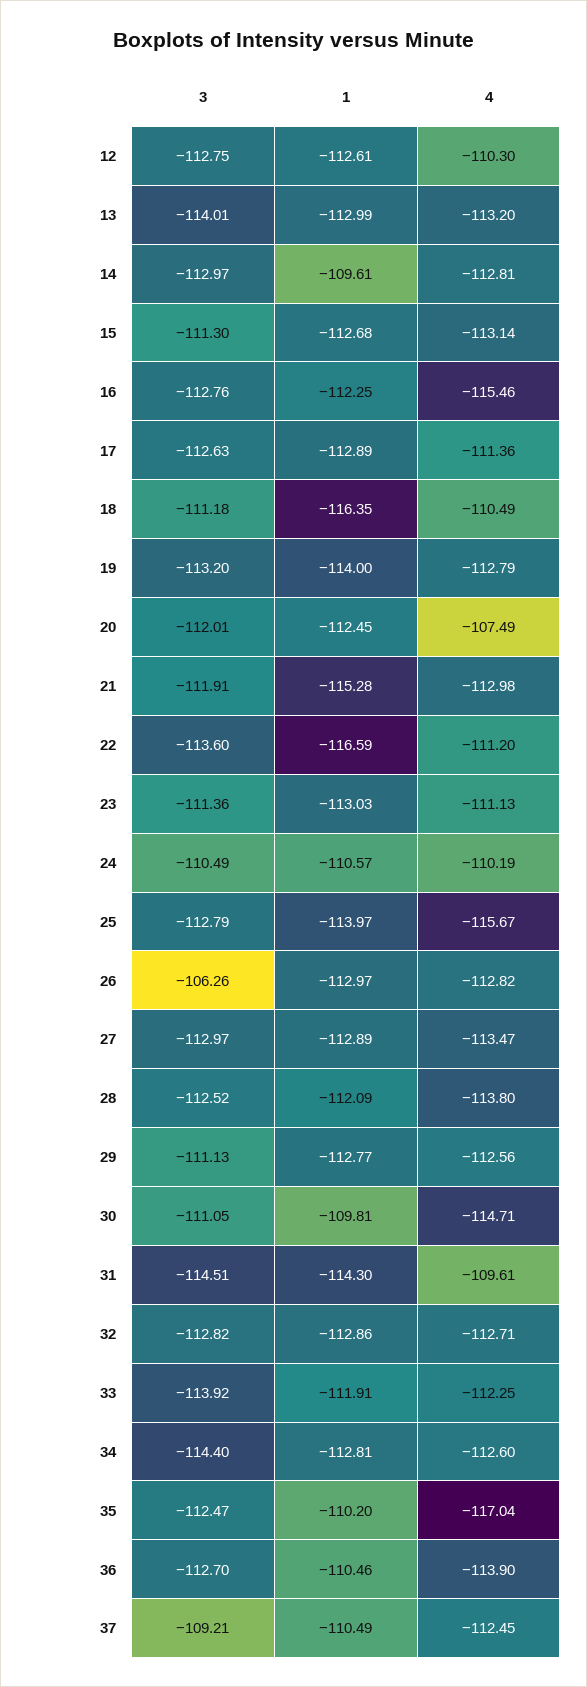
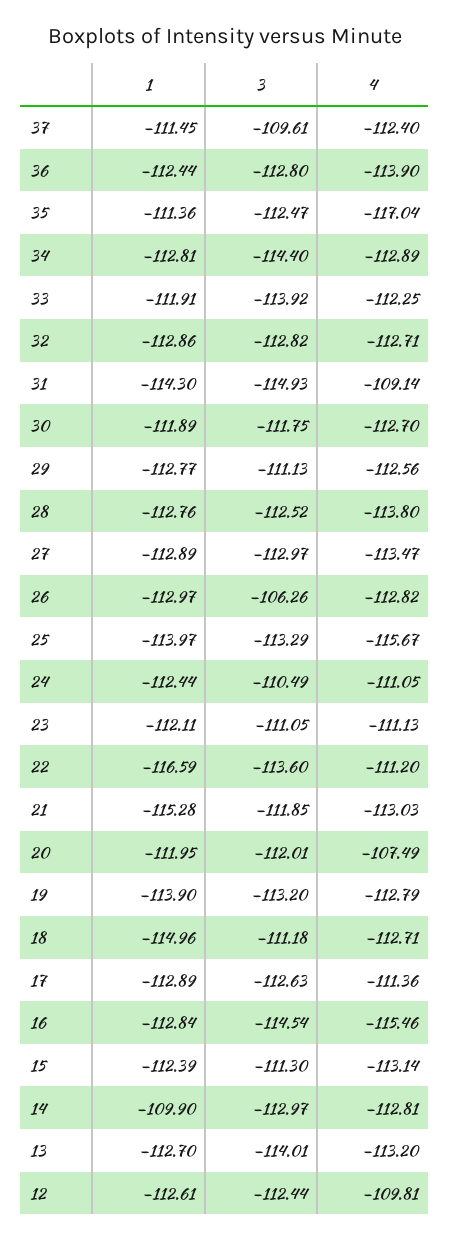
3, 12: -112.75 -> -112.44
4, 12: -110.3 -> -109.81
1, 13: -112.99 -> -112.7
1, 14: -109.61 -> -109.9
1, 15: -112.68 -> -112.39
3, 16: -112.76 -> -114.54
1, 16: -112.25 -> -112.84
1, 18: -116.35 -> -114.96
4, 18: -110.49 -> -112.71
1, 19: -114 -> -113.9
1, 20: -112.45 -> -111.95
3, 21: -111.91 -> -111.85
4, 21: -112.98 -> -113.03
3, 23: -111.36 -> -111.05
1, 23: -113.03 -> -112.11
1, 24: -110.57 -> -112.44
4, 24: -110.19 -> -111.05
3, 25: -112.79 -> -113.29
1, 28: -112.09 -> -112.76
3, 30: -111.05 -> -111.75
1, 30: -109.81 -> -111.89
4, 30: -114.71 -> -112.7
3, 31: -114.51 -> -114.93
4, 31: -109.61 -> -109.14
4, 34: -112.6 -> -112.89
1, 35: -110.2 -> -111.36
3, 36: -112.7 -> -112.8
1, 36: -110.46 -> -112.44
3, 37: -109.21 -> -109.61
1, 37: -110.49 -> -111.45
4, 37: -112.45 -> -112.4

